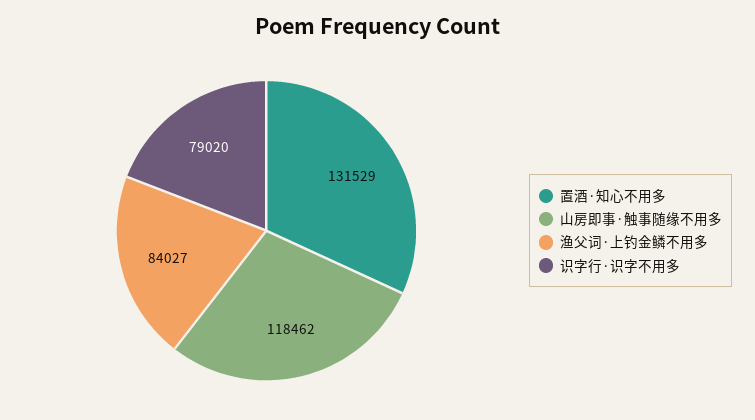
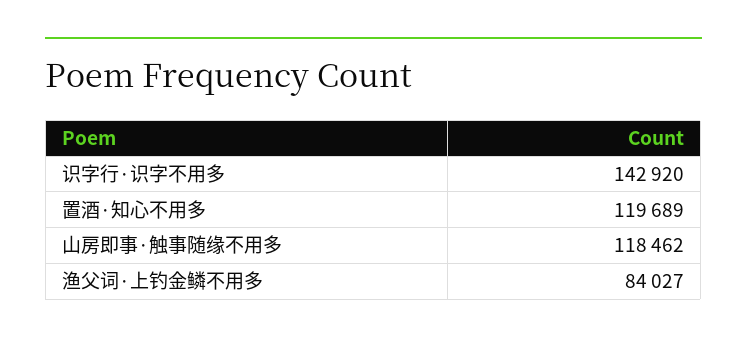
置酒·知心不用多: 131529 -> 119689
识字行·识字不用多: 79020 -> 142920

